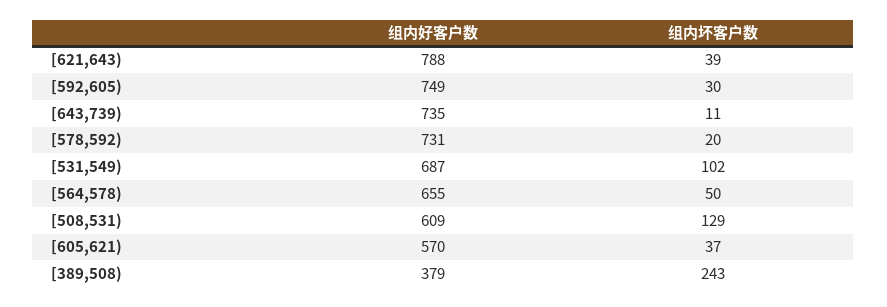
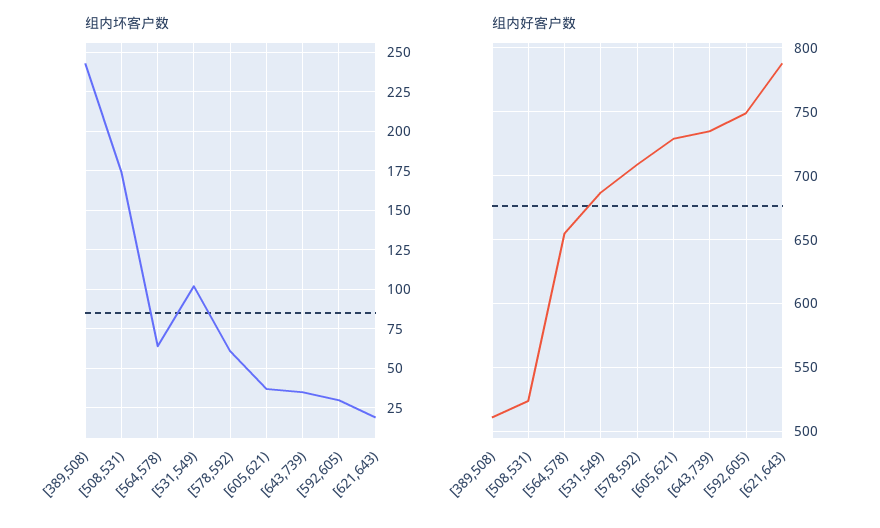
组内坏客户数, [621,643): 39 -> 20
组内坏客户数, [643,739): 11 -> 35
组内好客户数, [578,592): 731 -> 710
组内坏客户数, [578,592): 20 -> 60
组内坏客户数, [564,578): 50 -> 65
组内好客户数, [508,531): 609 -> 525
组内坏客户数, [508,531): 129 -> 175
组内好客户数, [605,621): 570 -> 730
组内好客户数, [389,508): 379 -> 510

